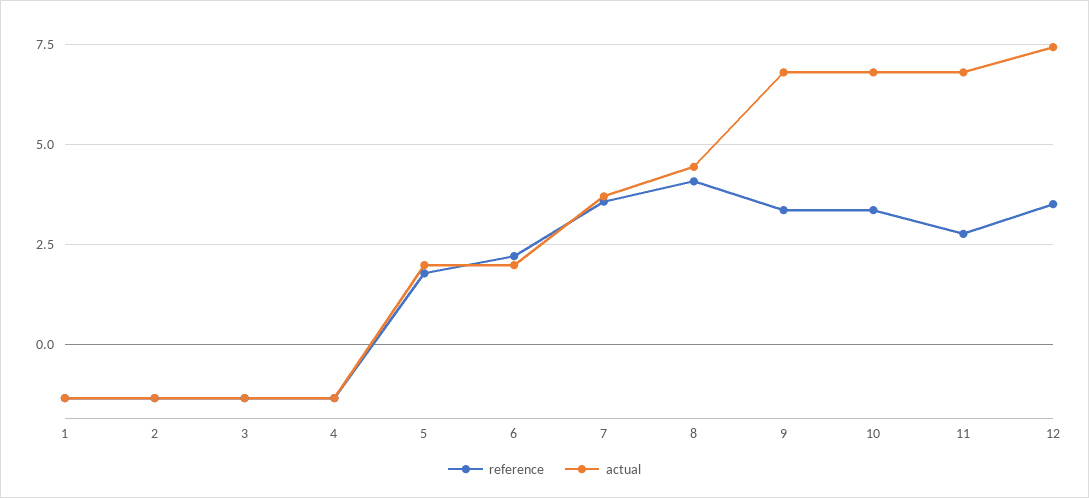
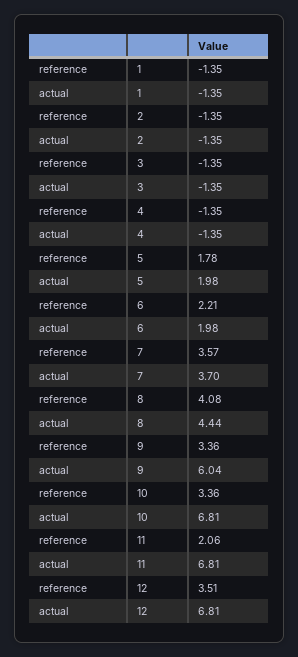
actual, 9: 6.75 -> 6.04
reference, 11: 2.75 -> 2.06
actual, 12: 7.5 -> 6.81

